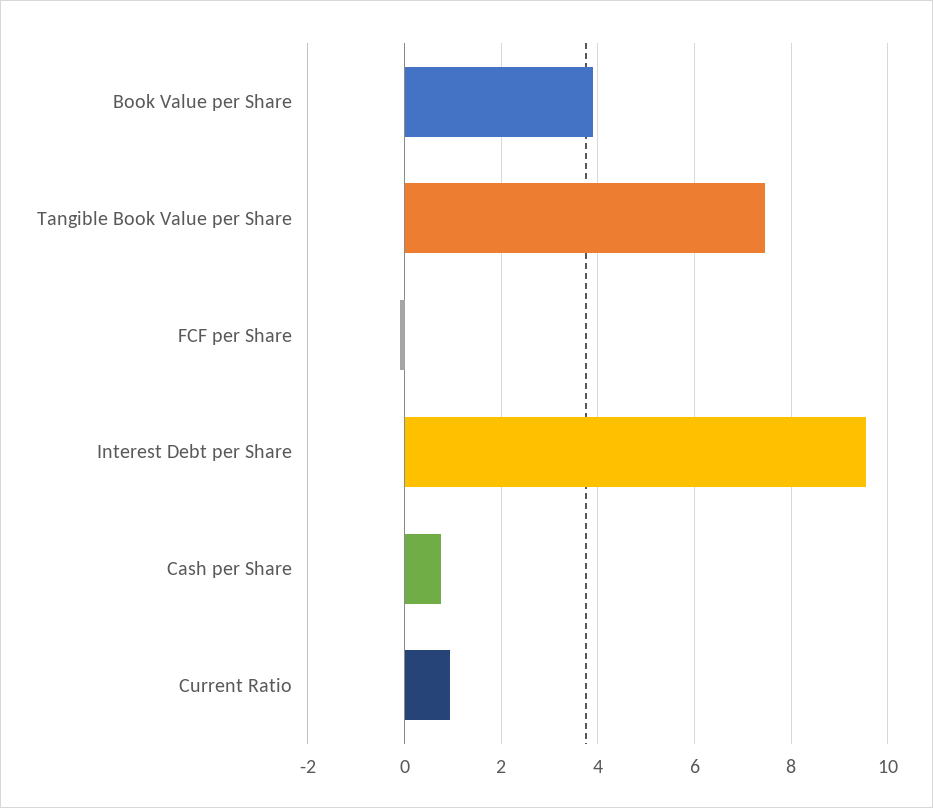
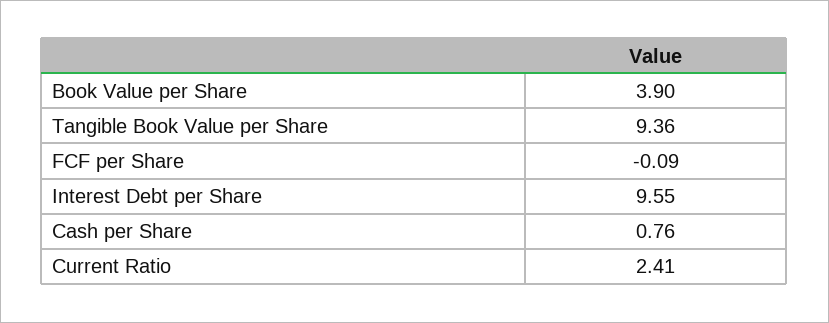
Tangible Book Value per Share: 7.4 -> 9.36
Current Ratio: 1 -> 2.41

